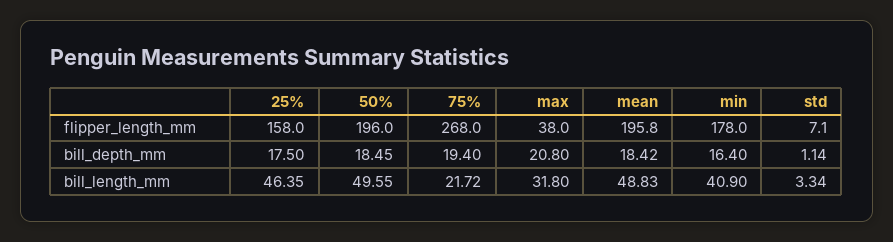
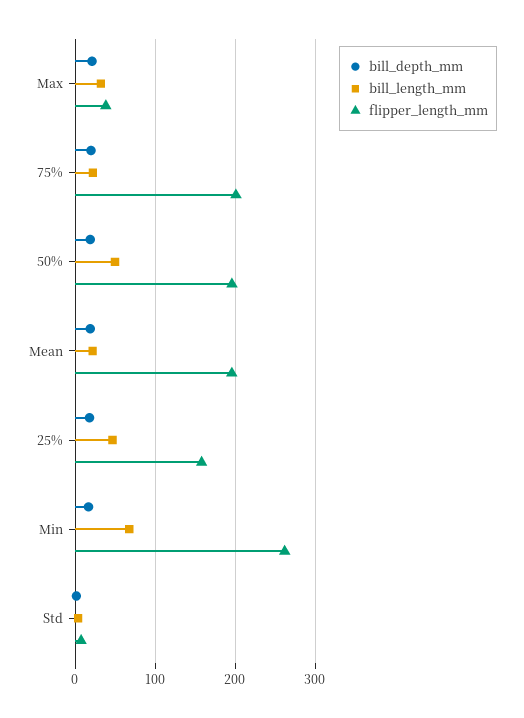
flipper_length_mm, 75%: 268 -> 200
flipper_length_mm, min: 178 -> 260
bill_length_mm, mean: 48.83 -> 20
bill_length_mm, min: 40.9 -> 70

